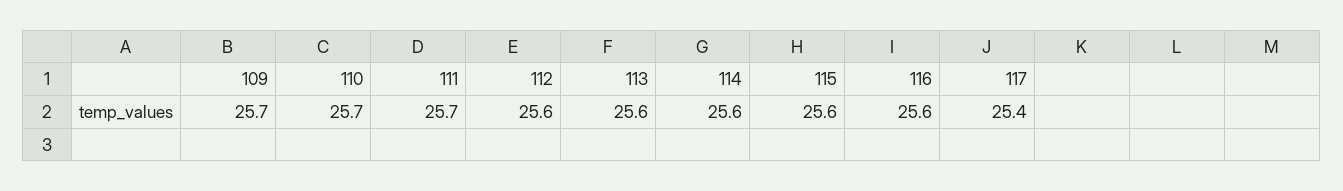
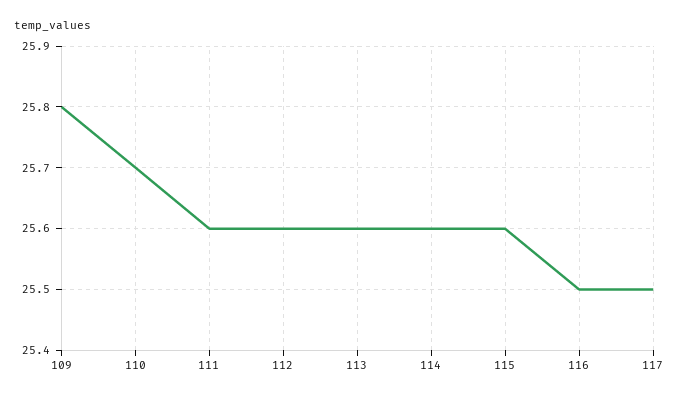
109: 25.7 -> 25.8
111: 25.7 -> 25.6
116: 25.6 -> 25.5
117: 25.4 -> 25.5

